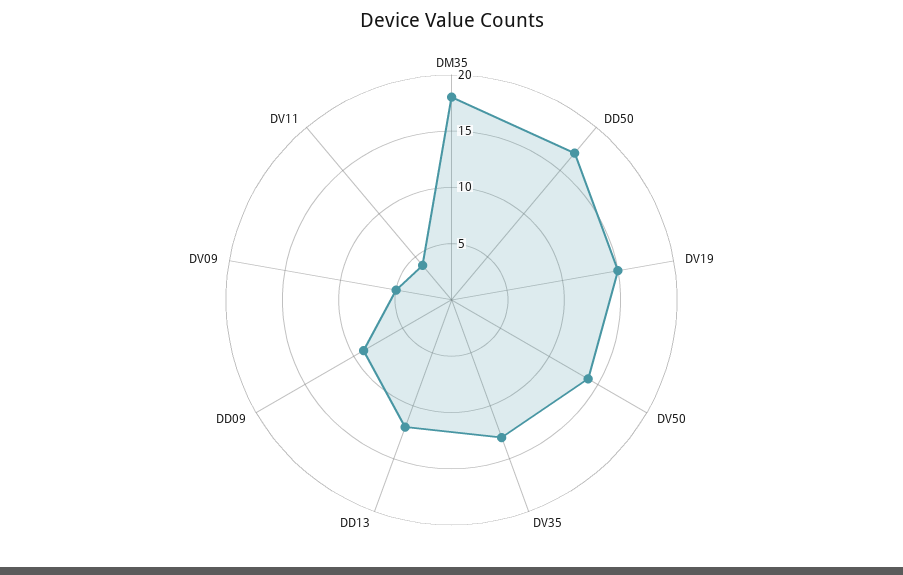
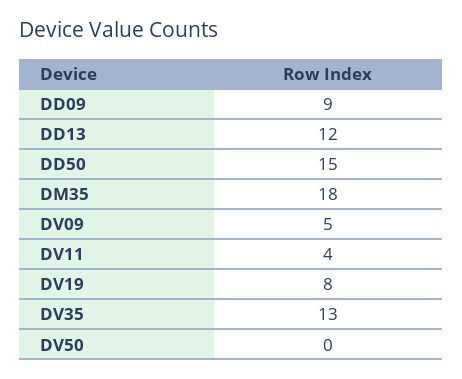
DD50: 17 -> 15
DV19: 15 -> 8
DV50: 14 -> 0

